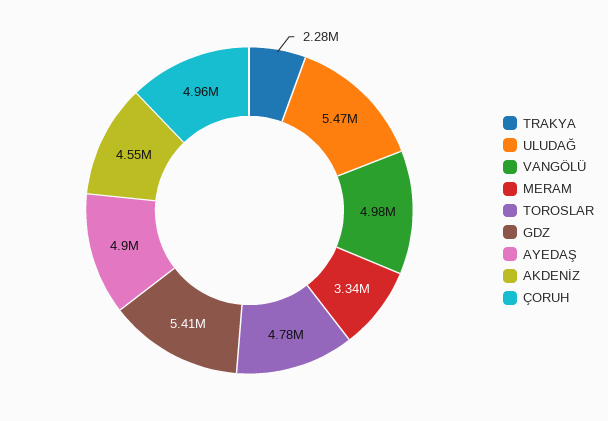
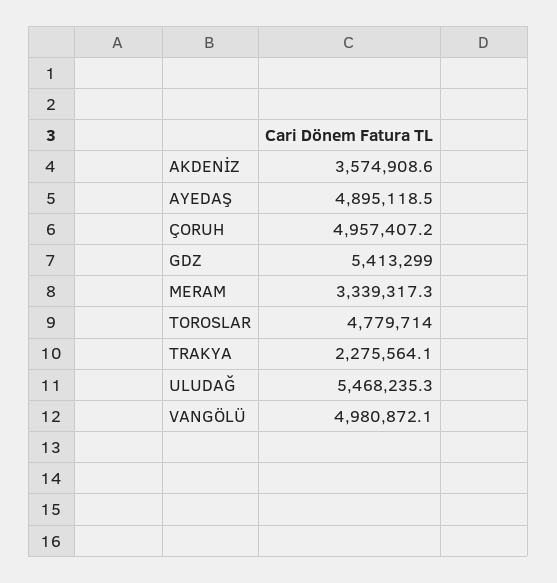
AKDENİZ: 4550000 -> 3574908.6

